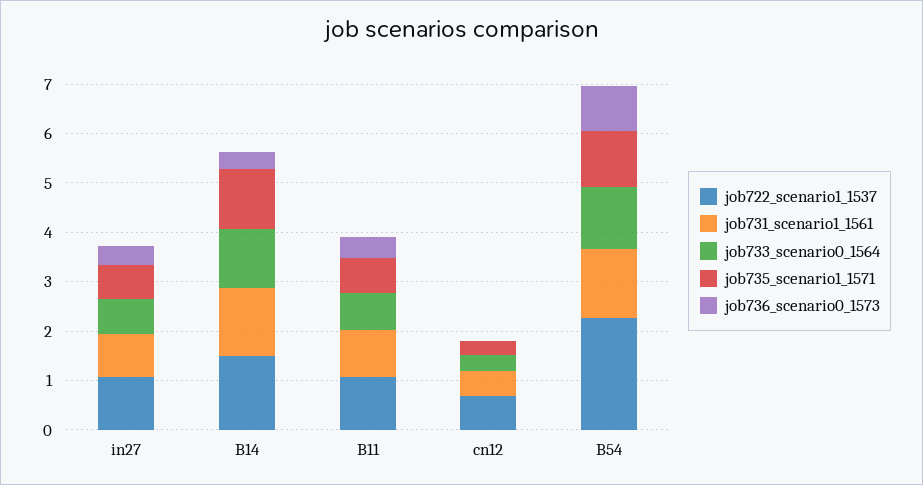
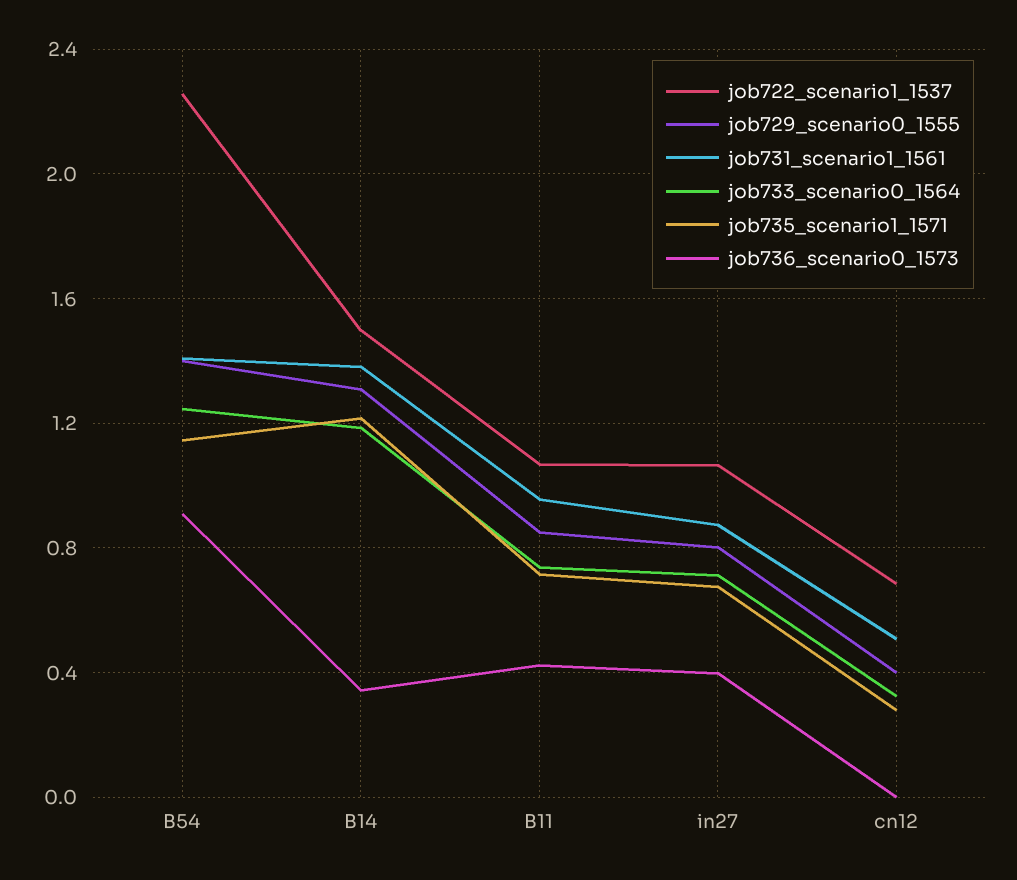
job729_scenario0_1555, B54: none -> 1.4
job729_scenario0_1555, B14: none -> 1.3
job729_scenario0_1555, B11: none -> 0.85
job729_scenario0_1555, in27: none -> 0.8
job729_scenario0_1555, cn12: none -> 0.4

